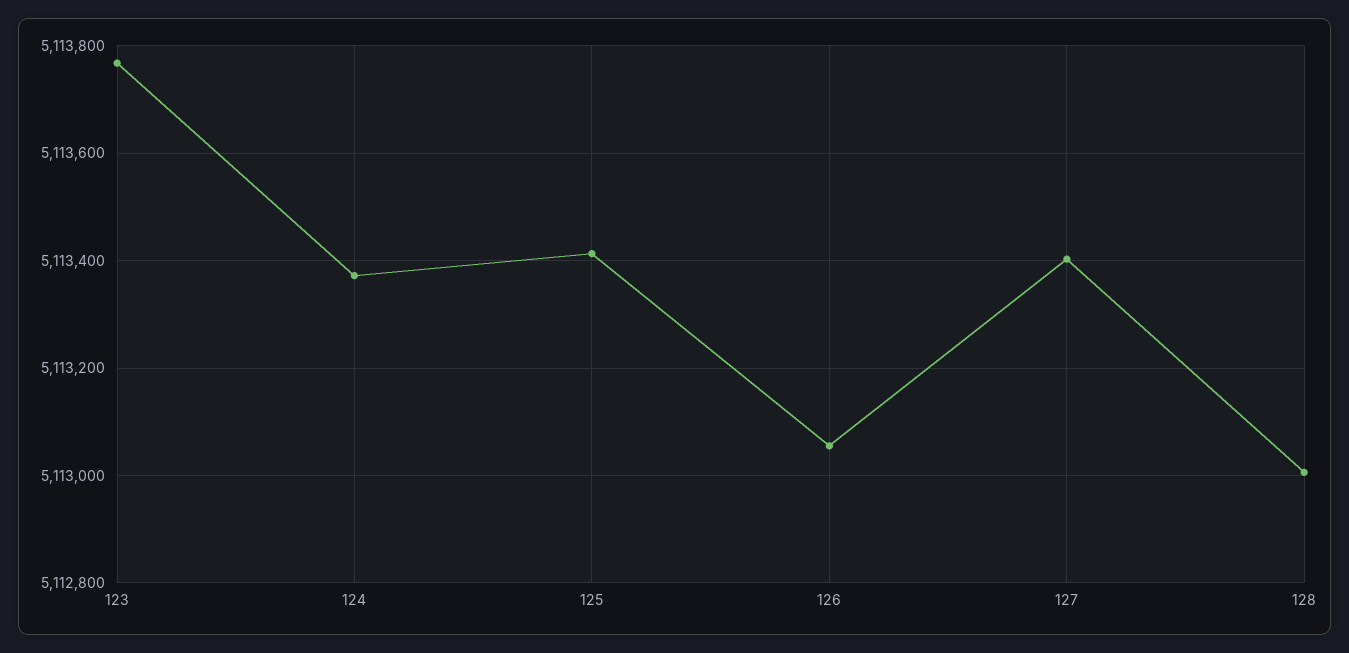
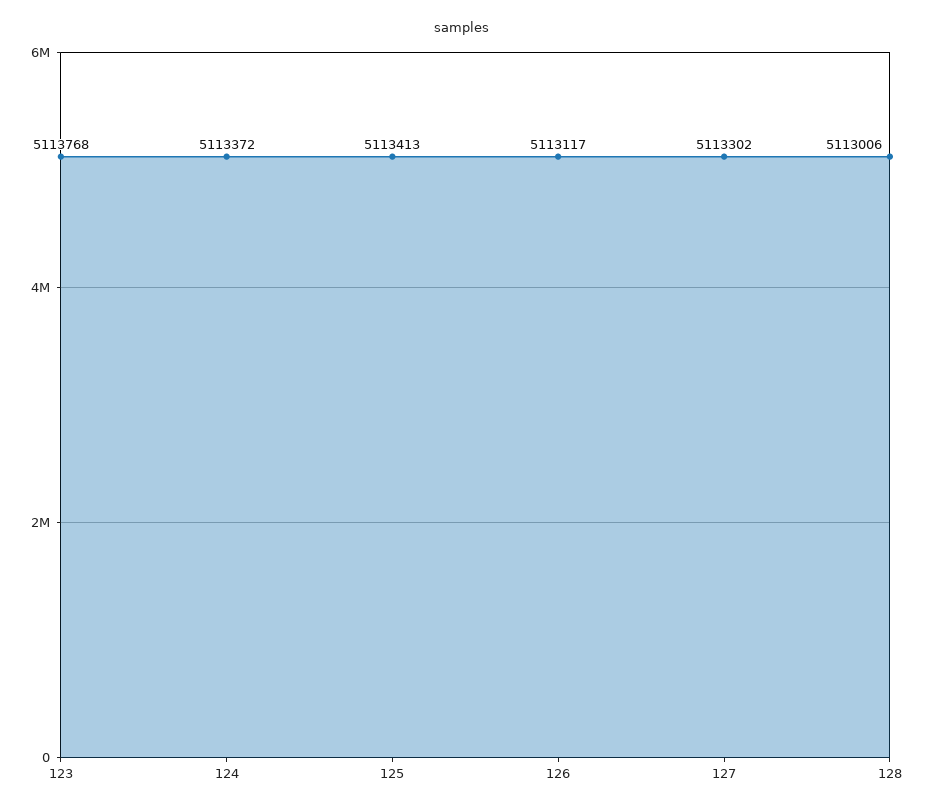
126: 5113060 -> 5113117
127: 5113400 -> 5113302

